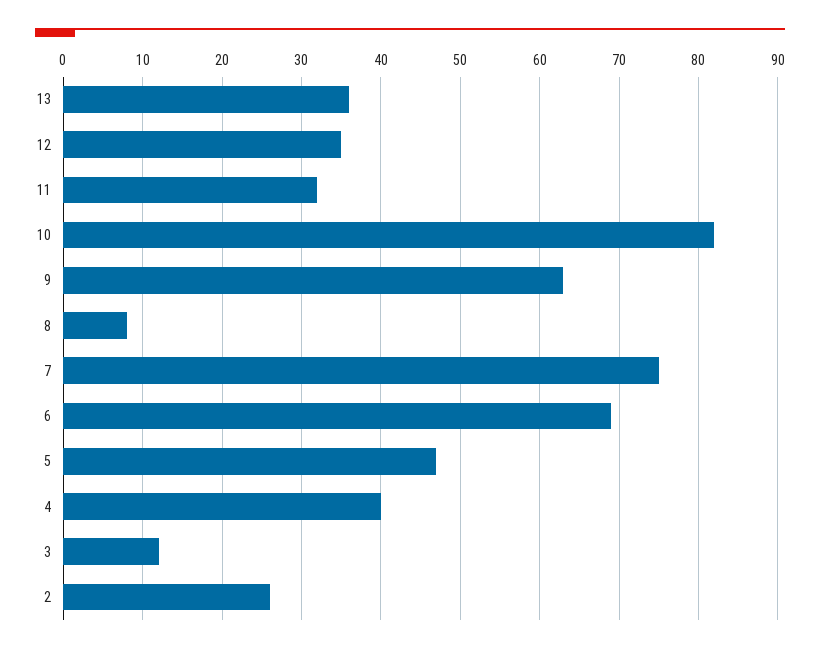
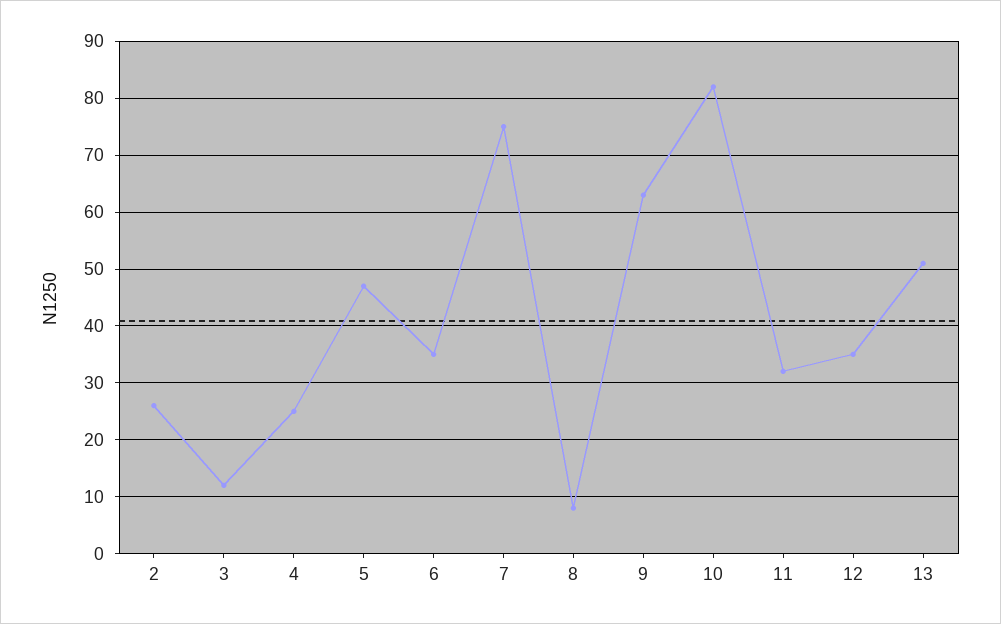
13: 36 -> 50
6: 69 -> 35
4: 40 -> 25

